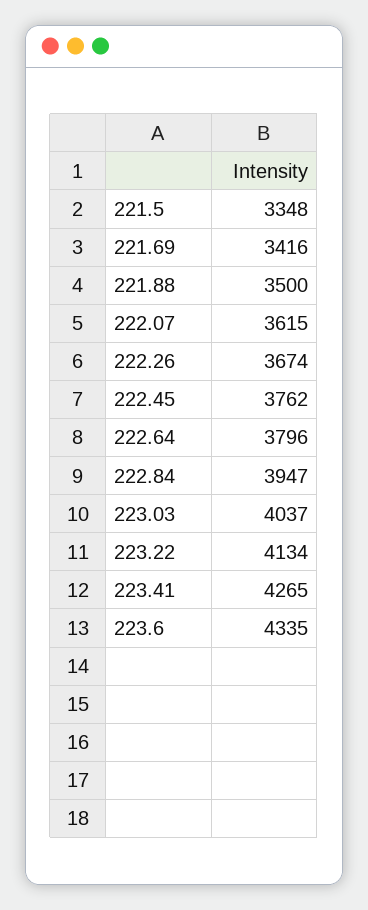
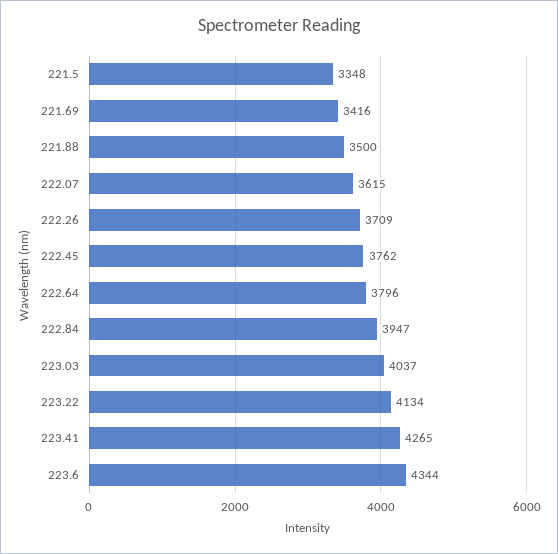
222.26: 3674 -> 3709
223.6: 4335 -> 4344

